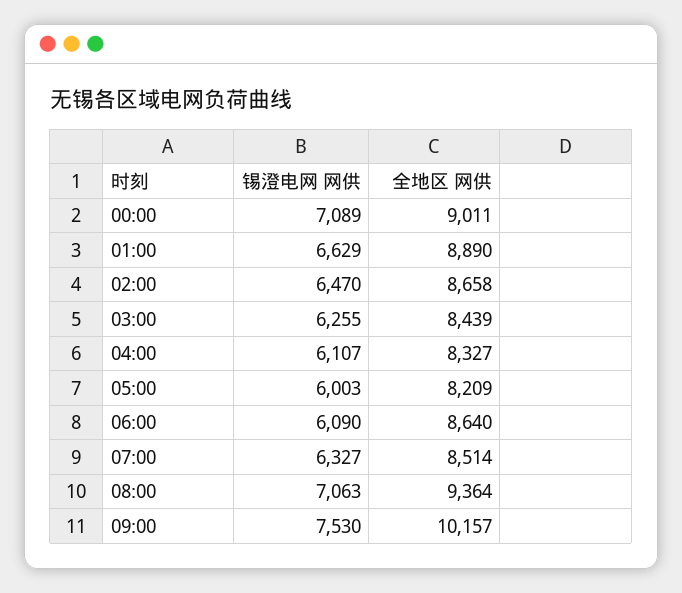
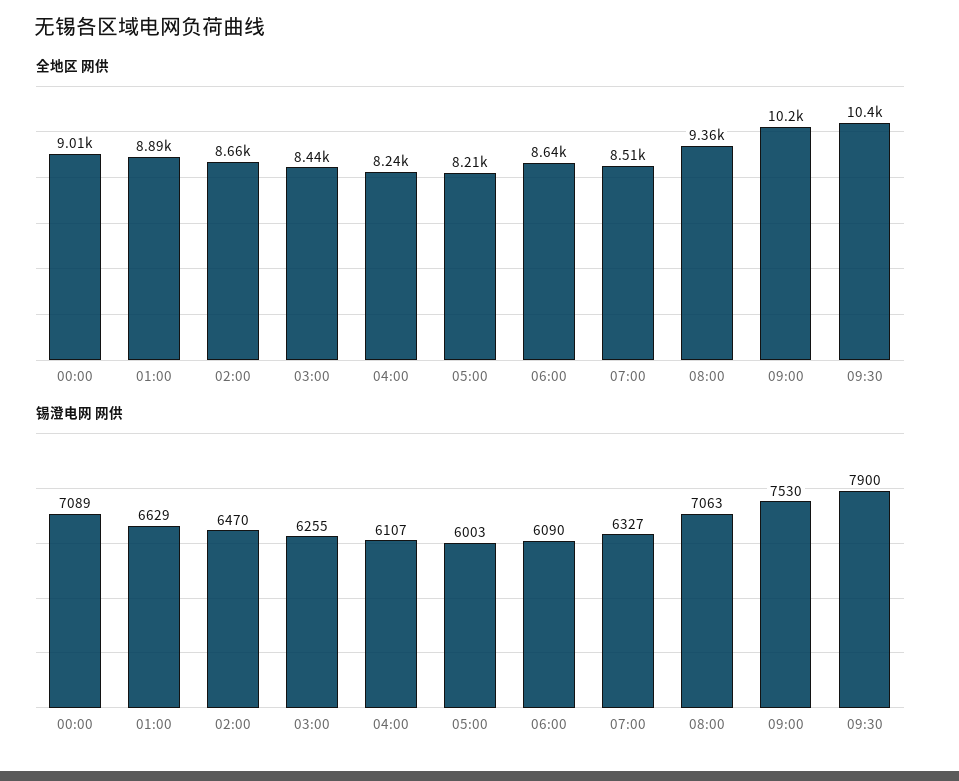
全地区 网供, 04:00: 8327 -> 8240
全地区 网供, 09:30: none -> 10400
锡澄电网 网供, 09:30: none -> 7900

